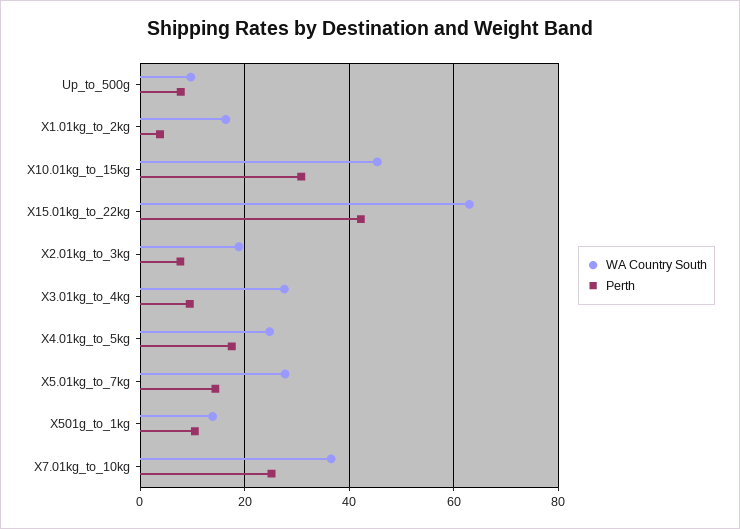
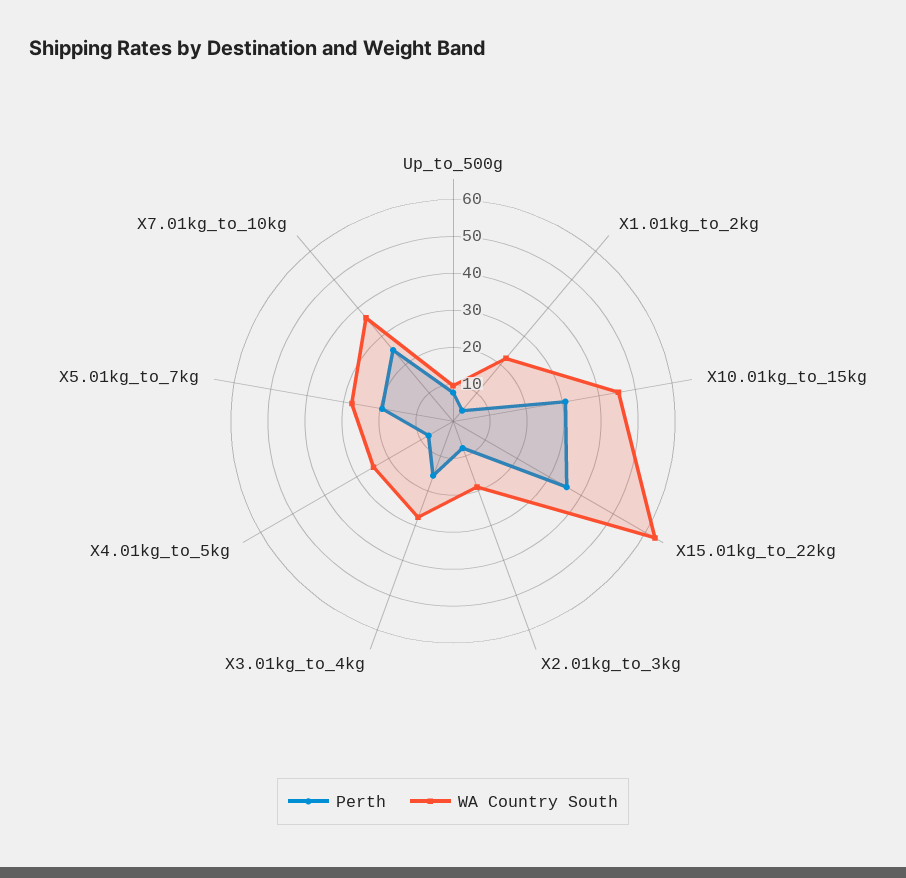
WA Country South, X1.01kg_to_2kg: 16 -> 22.5
Perth, X15.01kg_to_22kg: 42 -> 35
Perth, X3.01kg_to_4kg: 10 -> 15
Perth, X4.01kg_to_5kg: 18 -> 7.5
Perth, X5.01kg_to_7kg: 14 -> 20
WA Country South, X501g_to_1kg: 14 -> none
Perth, X501g_to_1kg: 10 -> none

